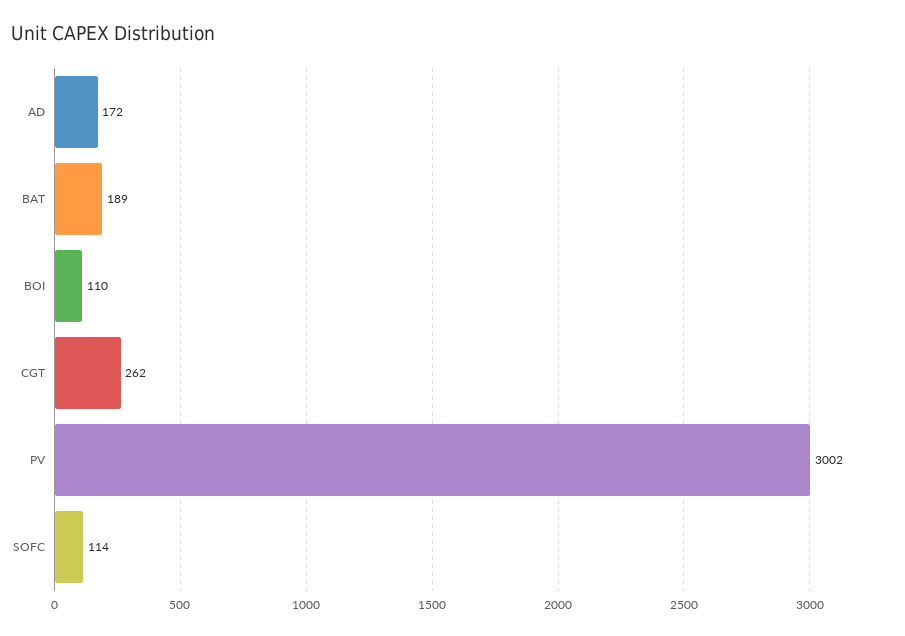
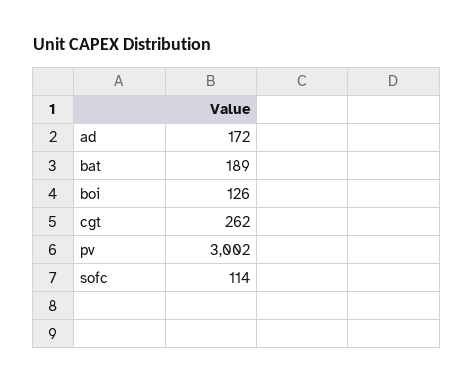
BOI: 110 -> 126

